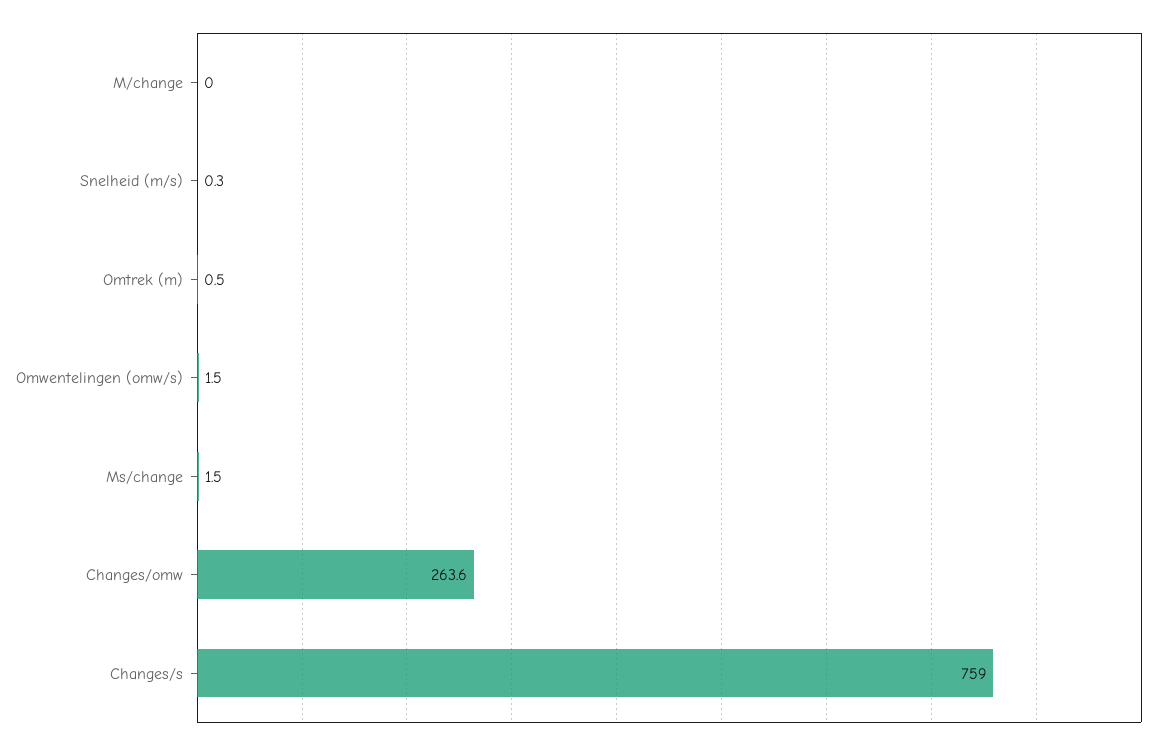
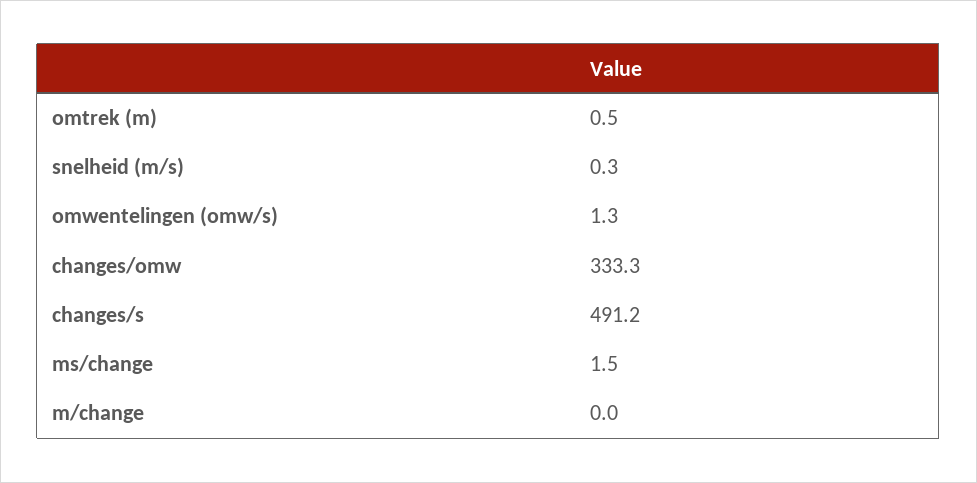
Omwentelingen (omw/s): 1.5 -> 1.3
Changes/omw: 263.6 -> 333.3
Changes/s: 759 -> 491.2

